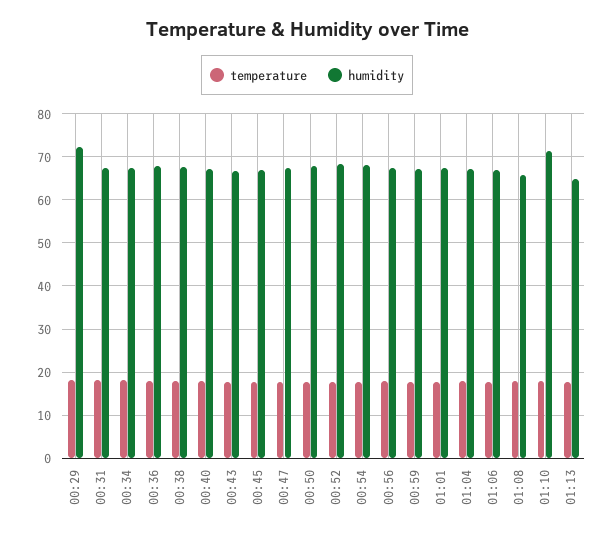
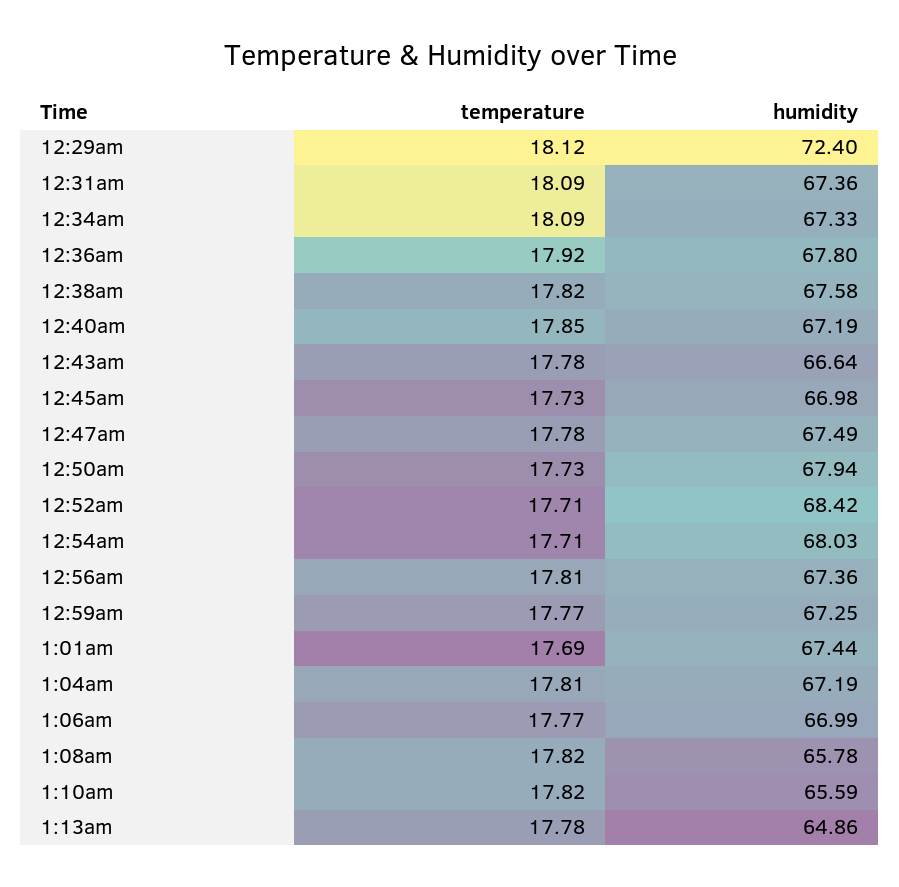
humidity, 01:10: 72 -> 65.59

